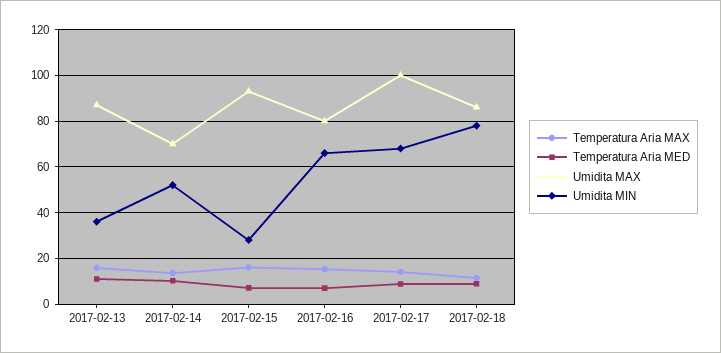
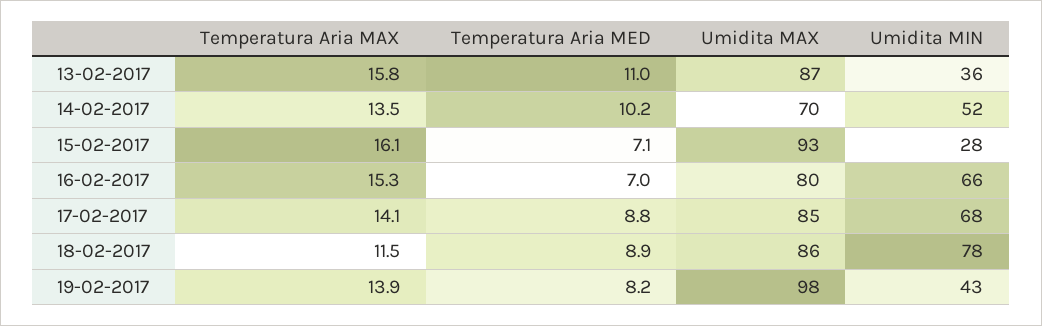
Umidita MAX, 2017-02-17: 100 -> 85
Temperatura Aria MAX, 19-02-2017: none -> 13.9
Temperatura Aria MED, 19-02-2017: none -> 8.2
Umidita MAX, 19-02-2017: none -> 98
Umidita MIN, 19-02-2017: none -> 43

